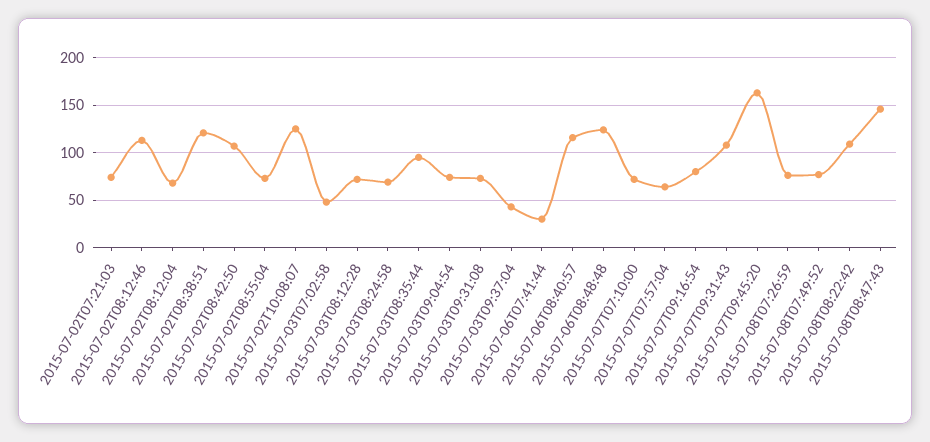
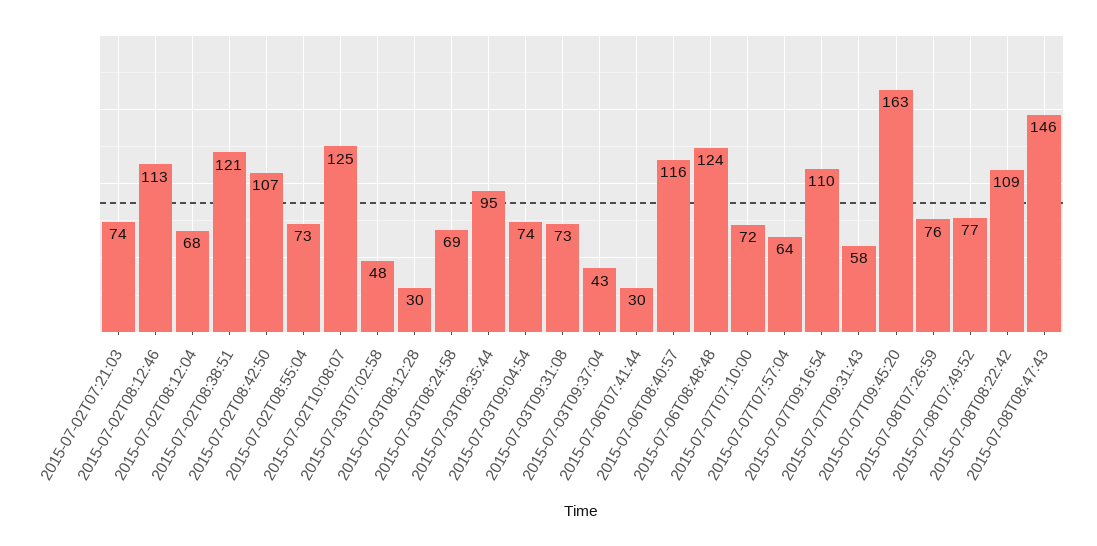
2015-07-03T08:12:28: 70 -> 30
2015-07-07T09:16:54: 80 -> 110
2015-07-07T09:31:43: 110 -> 58

